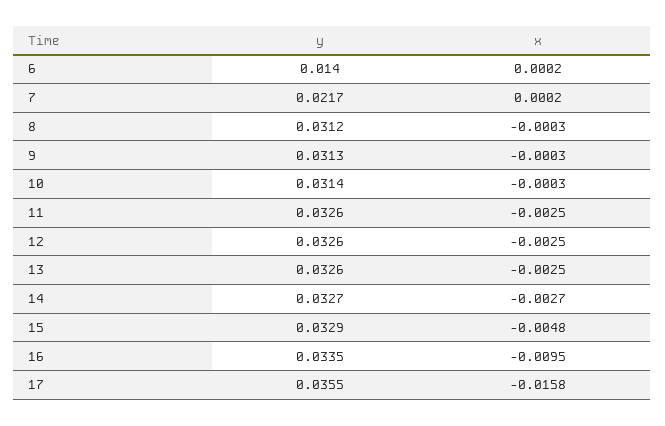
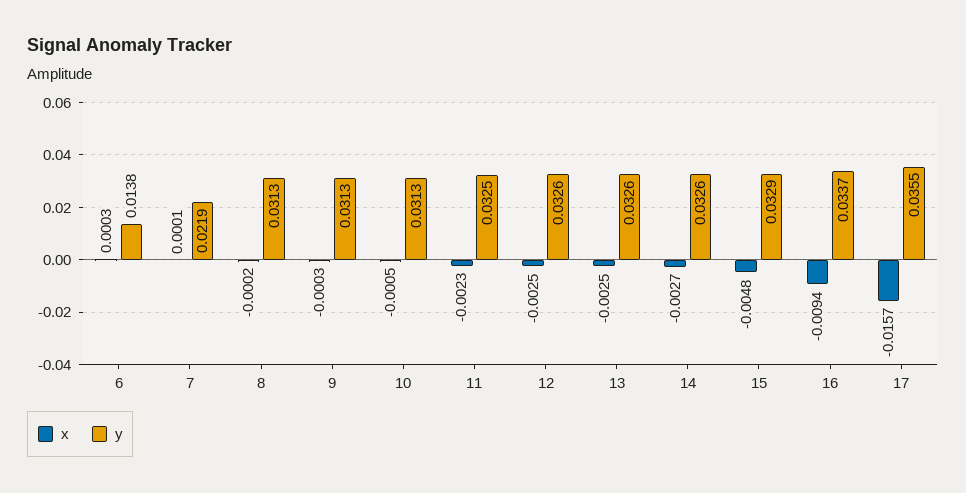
y, 6: 0.014 -> 0.0138
x, 6: 0.0002 -> 0.0003
y, 7: 0.0217 -> 0.0219
x, 7: 0.0002 -> 0.0001
y, 8: 0.0312 -> 0.0313
x, 8: -0.0003 -> -0.0002
y, 10: 0.0314 -> 0.0313
x, 10: -0.0003 -> -0.0005
y, 11: 0.0326 -> 0.0325
x, 11: -0.0025 -> -0.0023
y, 14: 0.0327 -> 0.0326
y, 16: 0.0335 -> 0.0337
x, 16: -0.0095 -> -0.0094
x, 17: -0.0158 -> -0.0157

